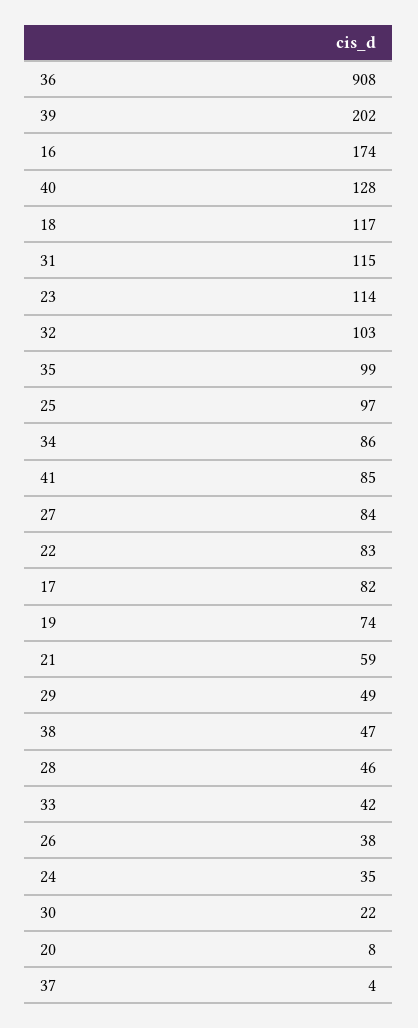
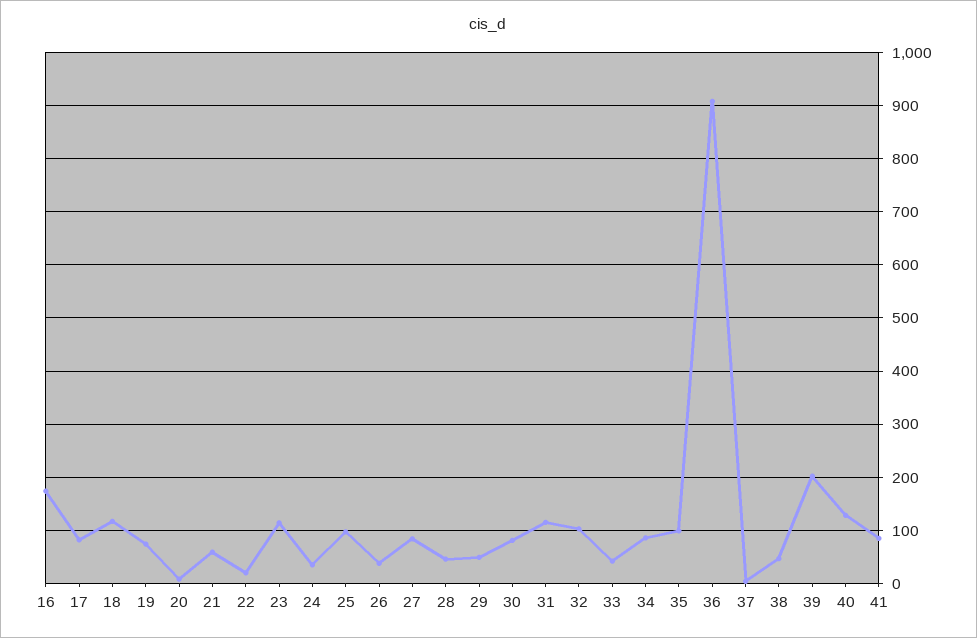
22: 83 -> 20
30: 22 -> 80

